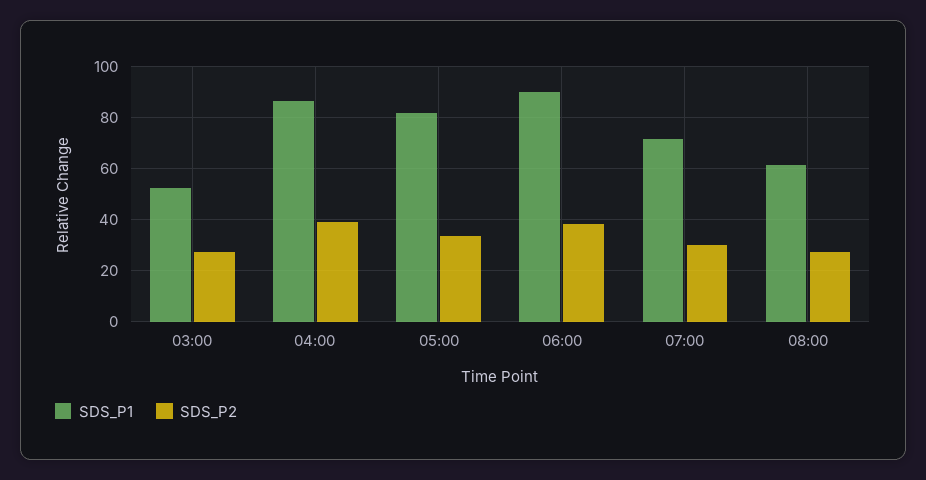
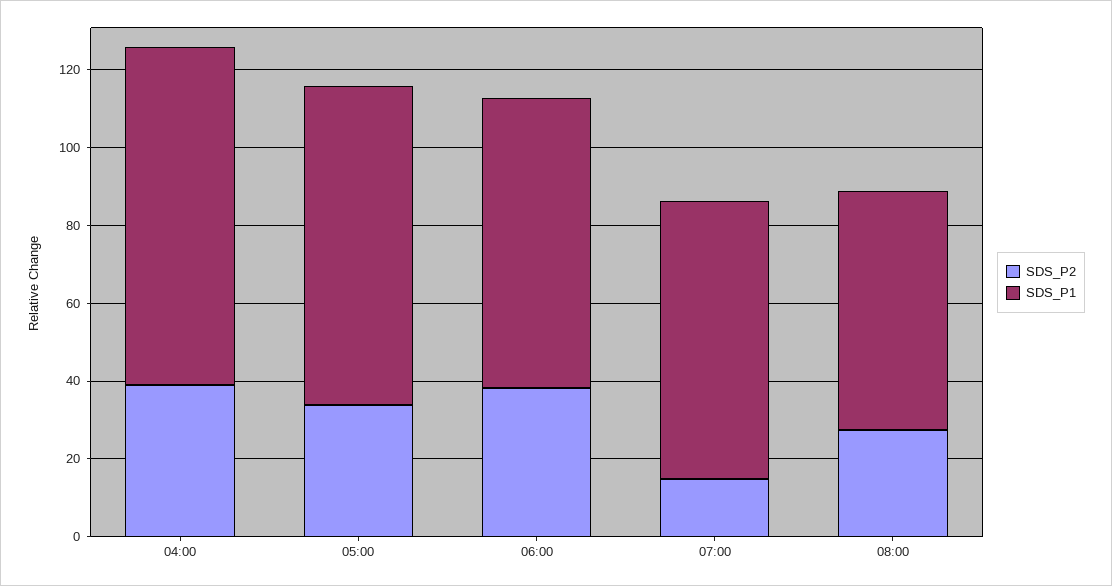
SDS_P1, 03:00: 52.5 -> none
SDS_P2, 03:00: 27.5 -> none
SDS_P1, 06:00: 90 -> 75
SDS_P2, 07:00: 30 -> 15

